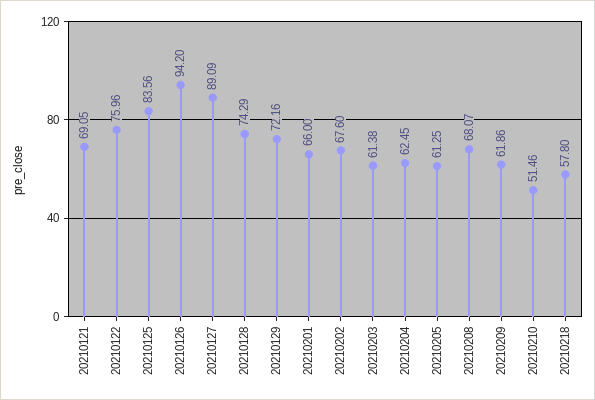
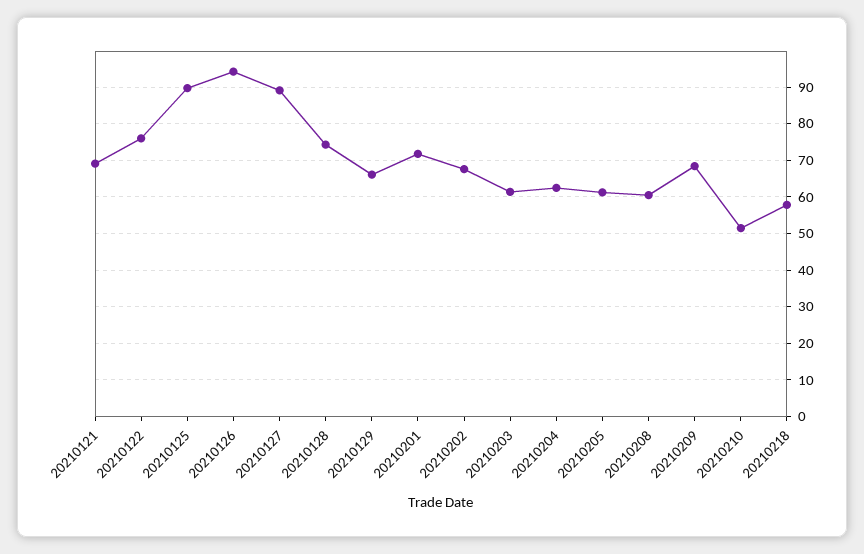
20210125: 83.56 -> 90
20210129: 72.16 -> 66
20210201: 66 -> 72
20210208: 68.07 -> 60
20210209: 61.86 -> 68

